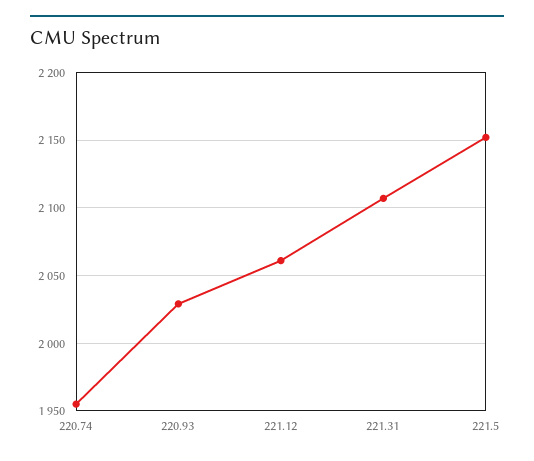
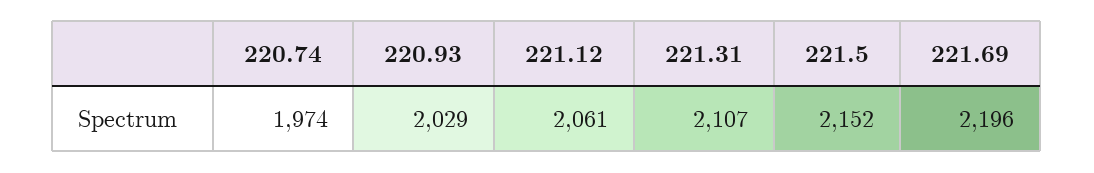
220.74: 1955 -> 1974
221.69: none -> 2196

